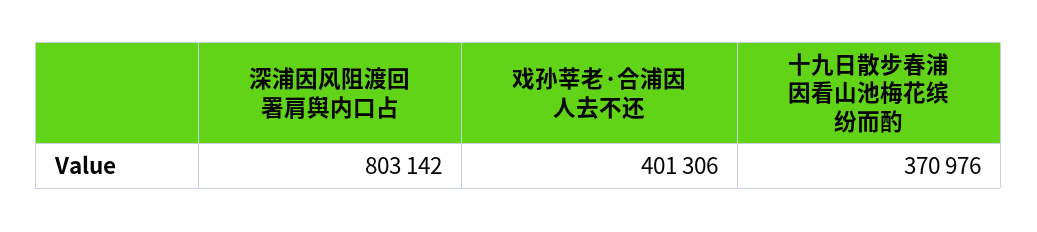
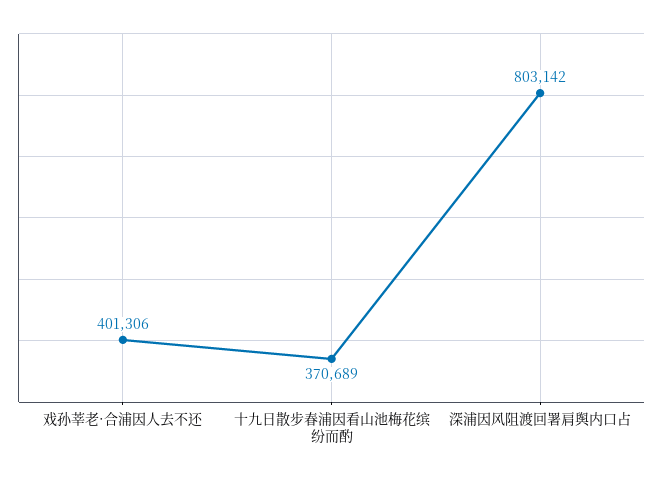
十九日散步春浦因看山池梅花缤纷而酌: 370976 -> 370689

